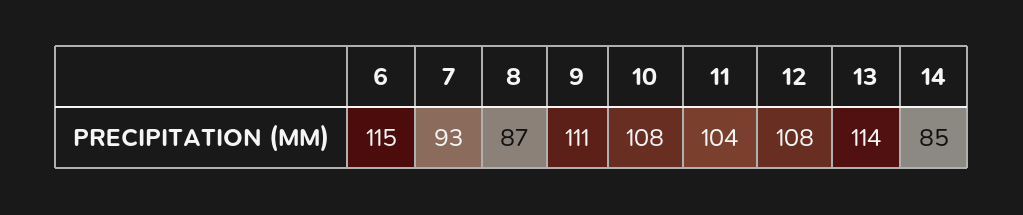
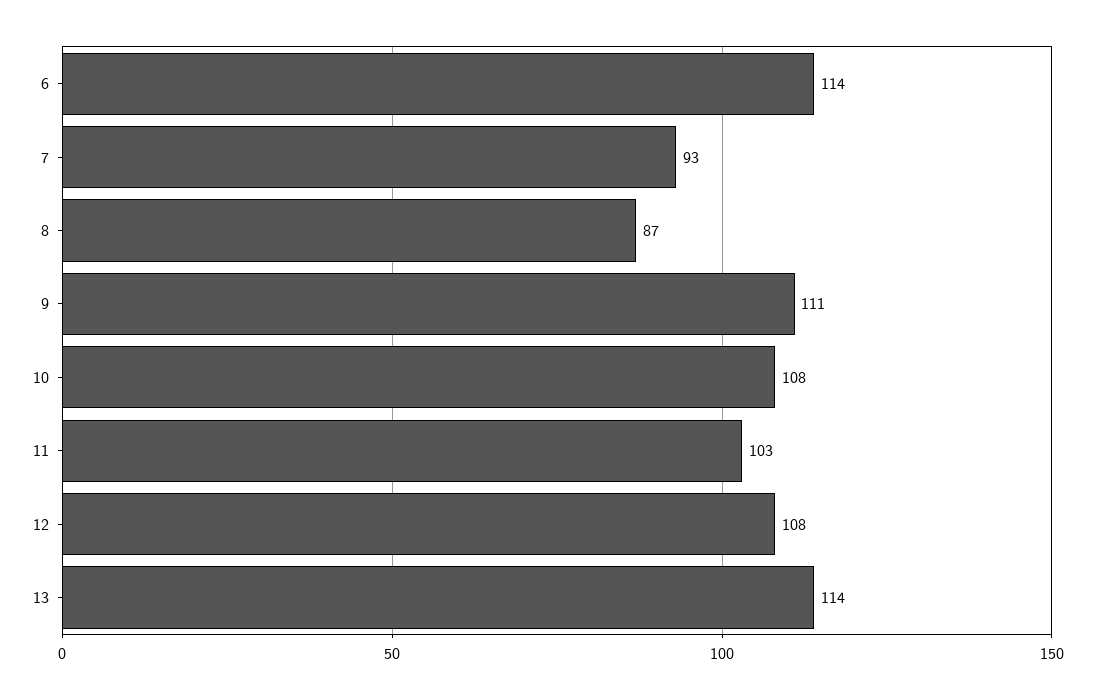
6: 115 -> 114
11: 104 -> 103
14: 85 -> none

